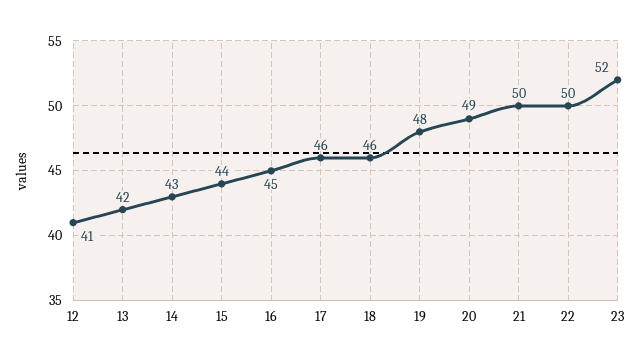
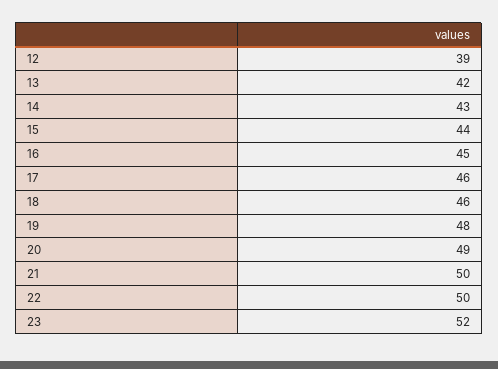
12: 41 -> 39

